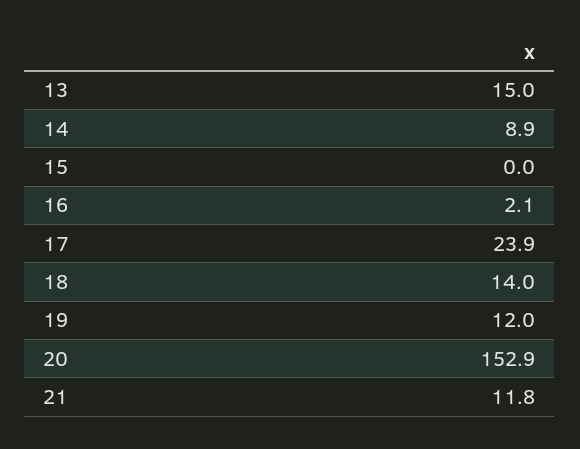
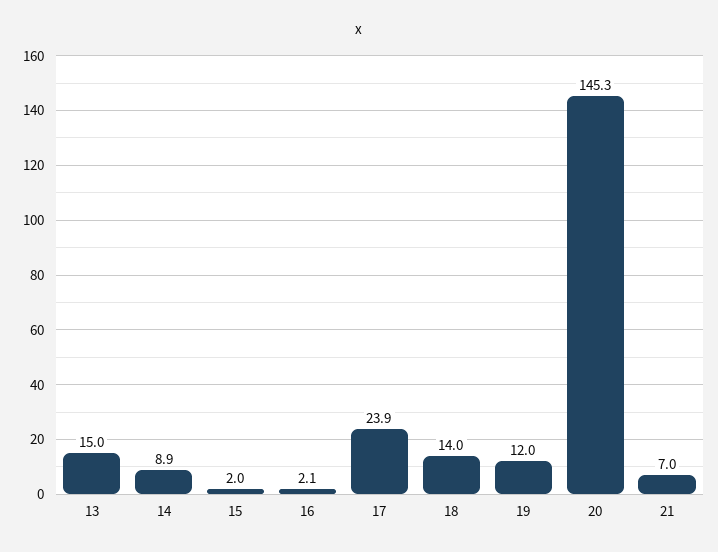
15: 0 -> 2
20: 152.9 -> 145.3
21: 11.8 -> 7

